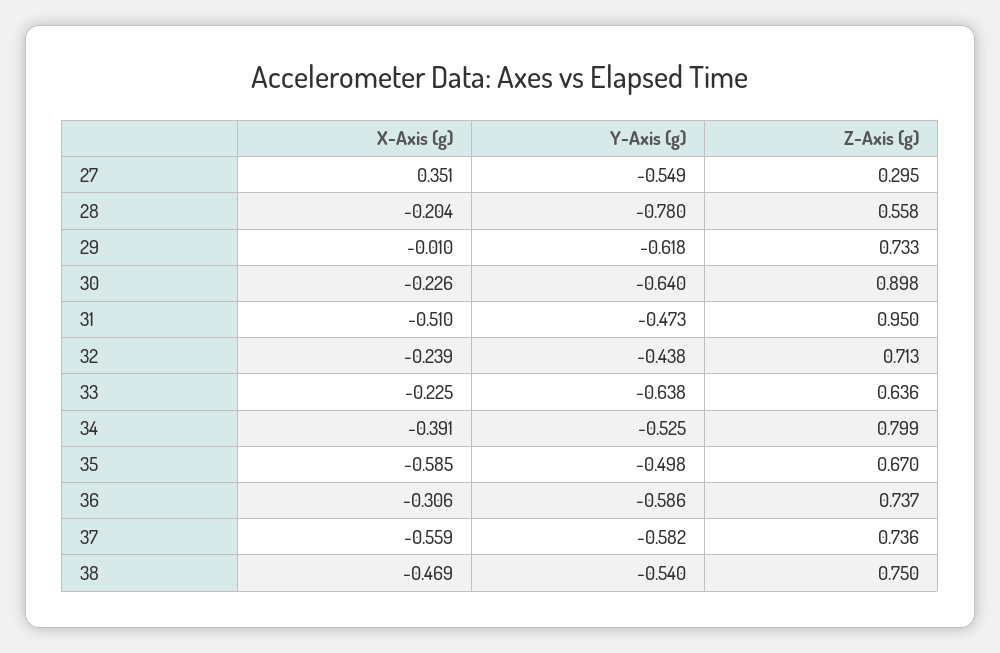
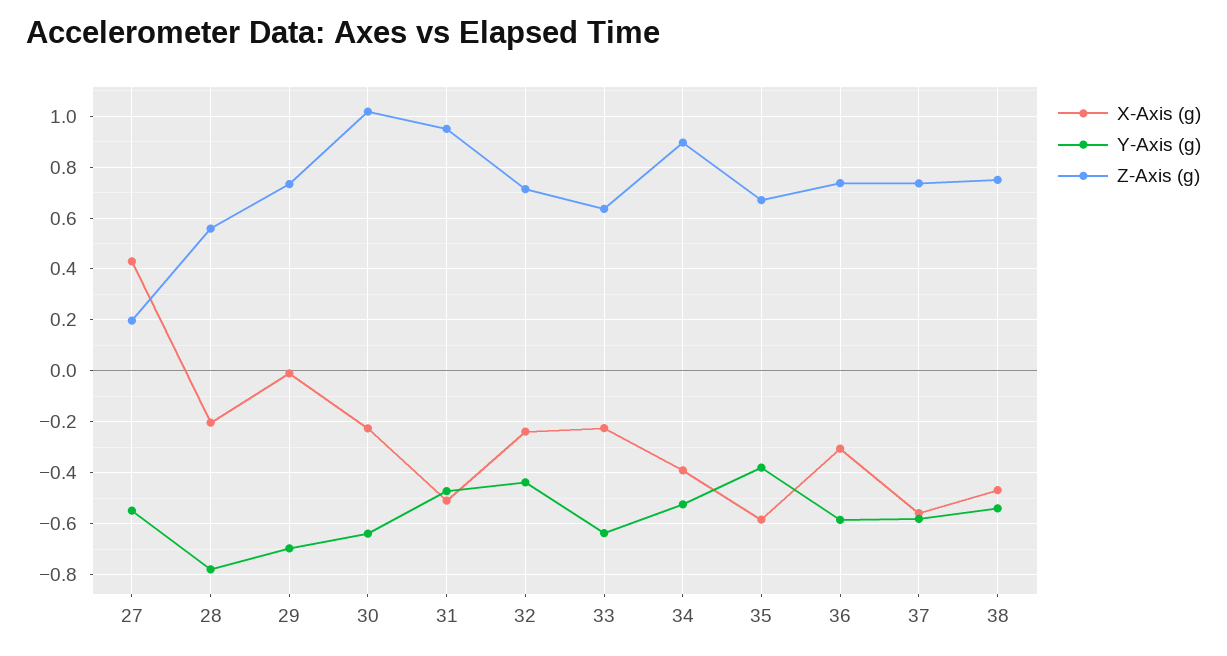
X-Axis (g), 27: 0.351 -> 0.425
Z-Axis (g), 27: 0.295 -> 0.2
Y-Axis (g), 29: -0.618 -> -0.7
Z-Axis (g), 30: 0.898 -> 1.025
Z-Axis (g), 34: 0.799 -> 0.9
Y-Axis (g), 35: -0.498 -> -0.375

